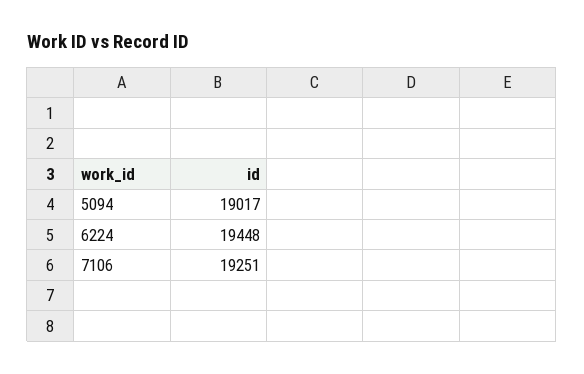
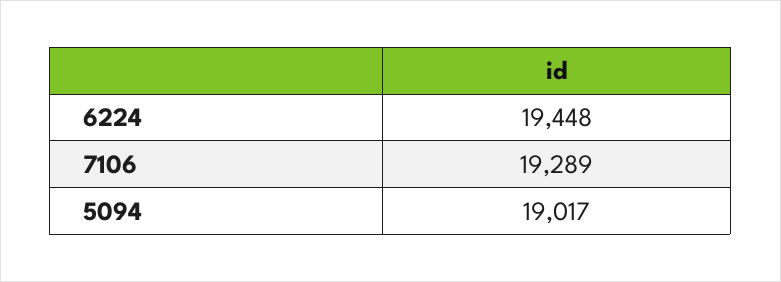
7106: 19251 -> 19289

